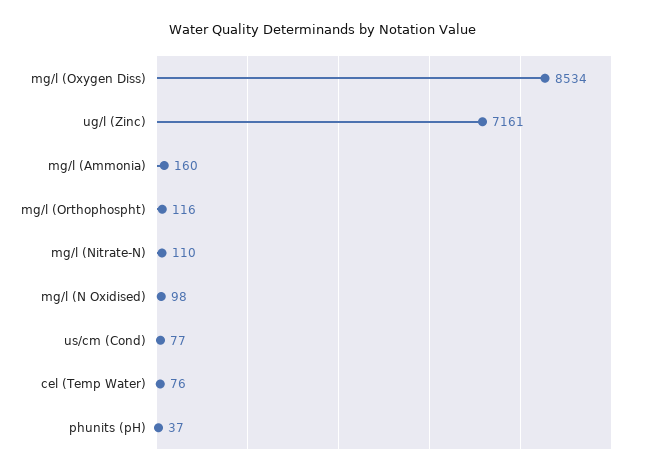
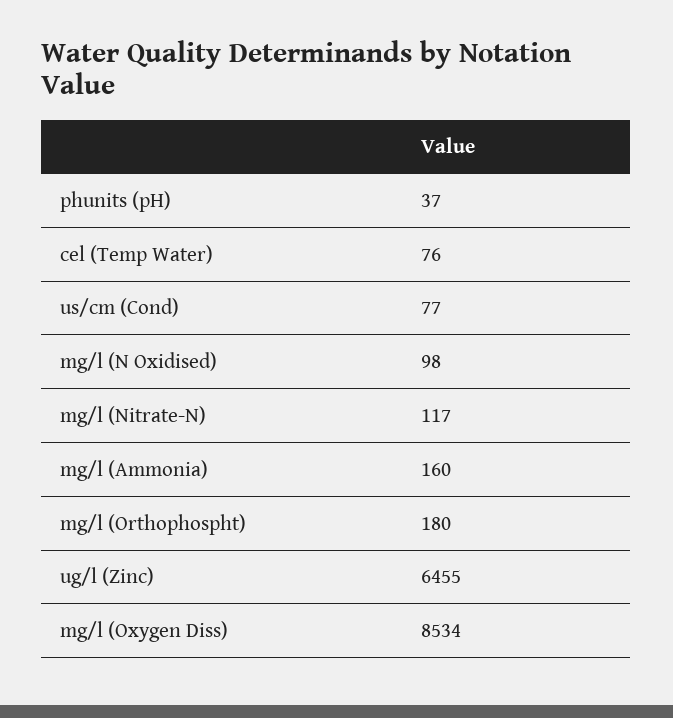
ug/l (Zinc): 7161 -> 6455
mg/l (Orthophospht): 116 -> 180
mg/l (Nitrate-N): 110 -> 117

